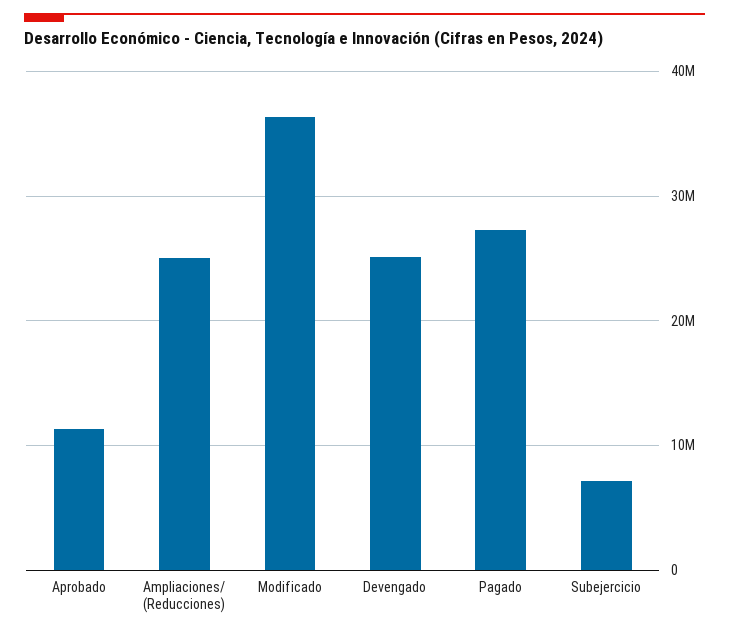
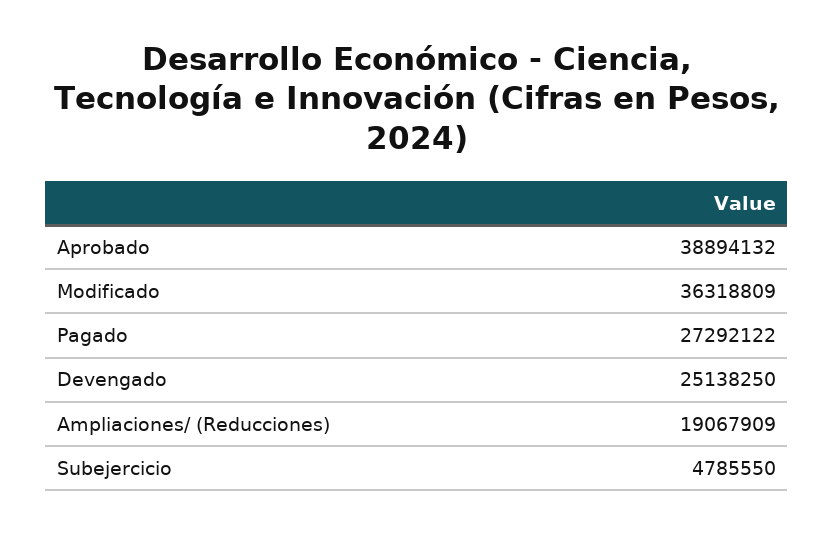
Aprobado: 11000000 -> 38894132
Ampliaciones/ (Reducciones): 25000000 -> 19067909
Subejercicio: 7000000 -> 4785550

